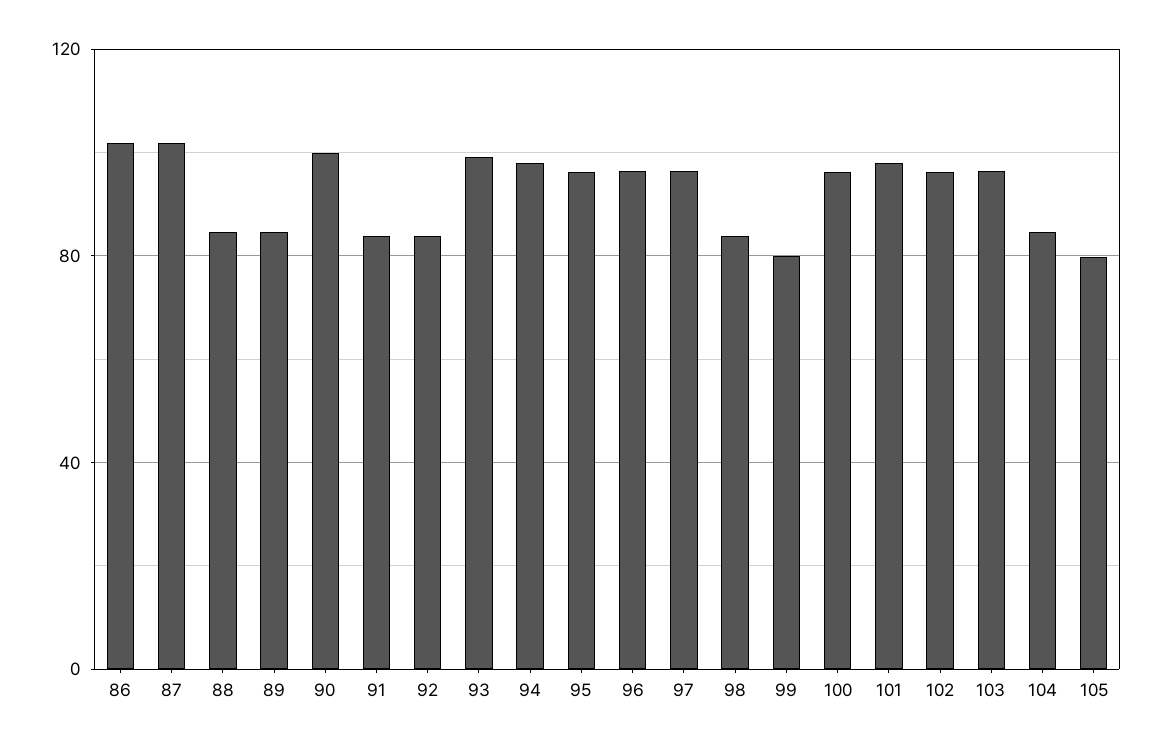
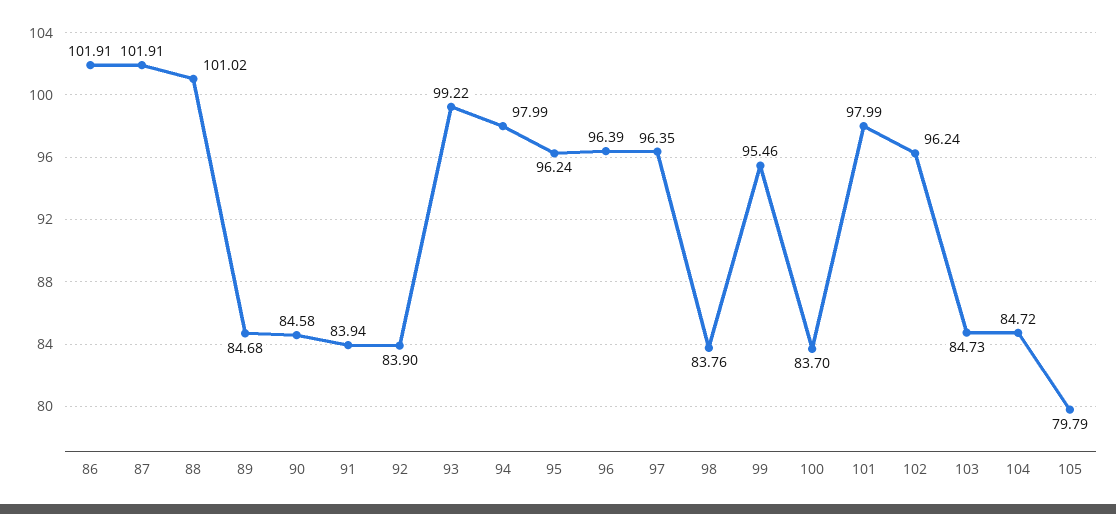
88: 85 -> 101.02
90: 100 -> 84.58
99: 80 -> 95.46
100: 95 -> 83.7
103: 95 -> 84.73

